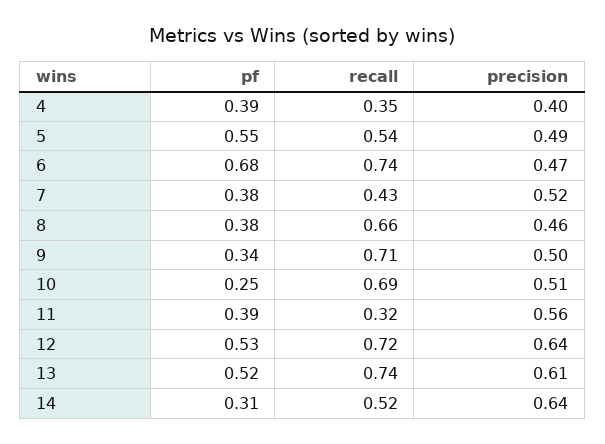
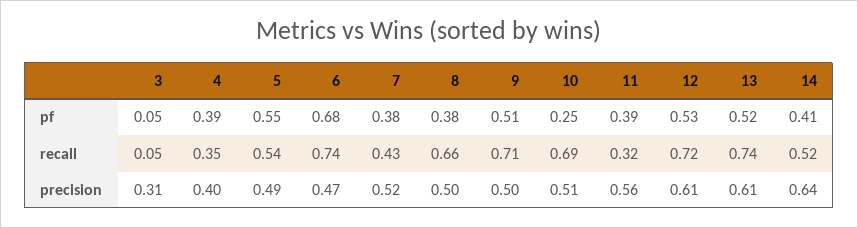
precision, 8: 0.46 -> 0.5
pf, 9: 0.34 -> 0.51
precision, 12: 0.64 -> 0.61
pf, 14: 0.31 -> 0.41
pf, 3: none -> 0.05
recall, 3: none -> 0.05
precision, 3: none -> 0.31

